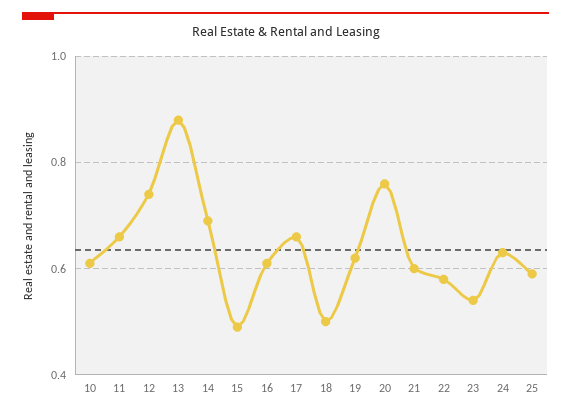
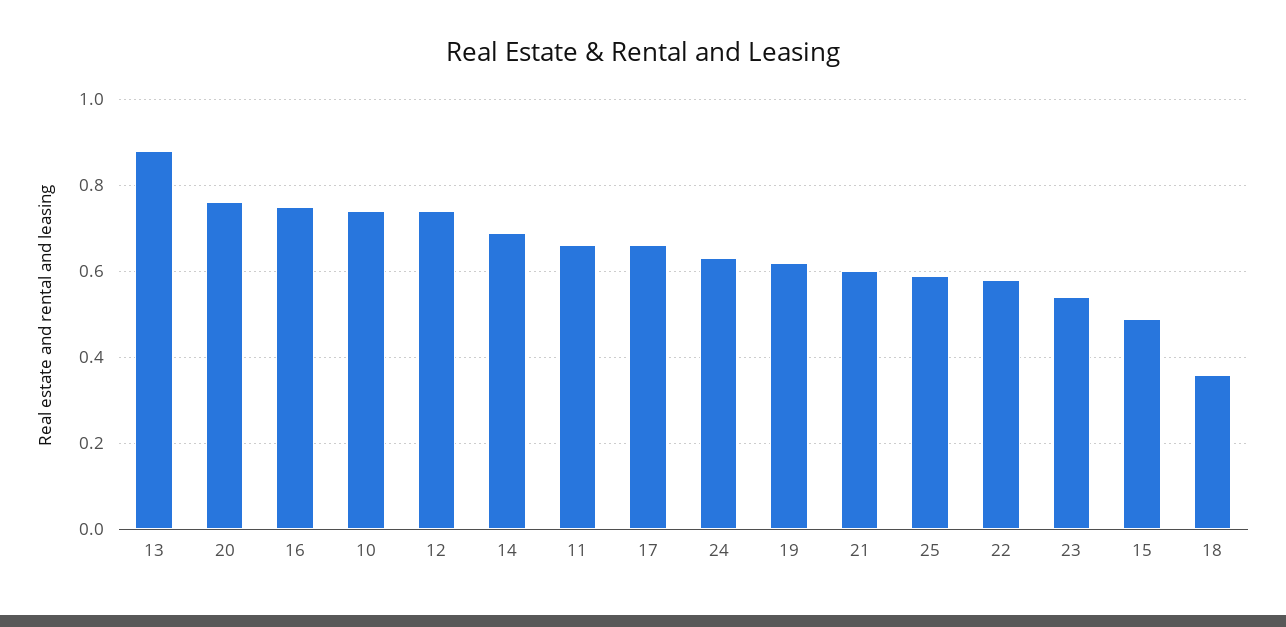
10: 0.6 -> 0.75
16: 0.6 -> 0.75
18: 0.5 -> 0.35

